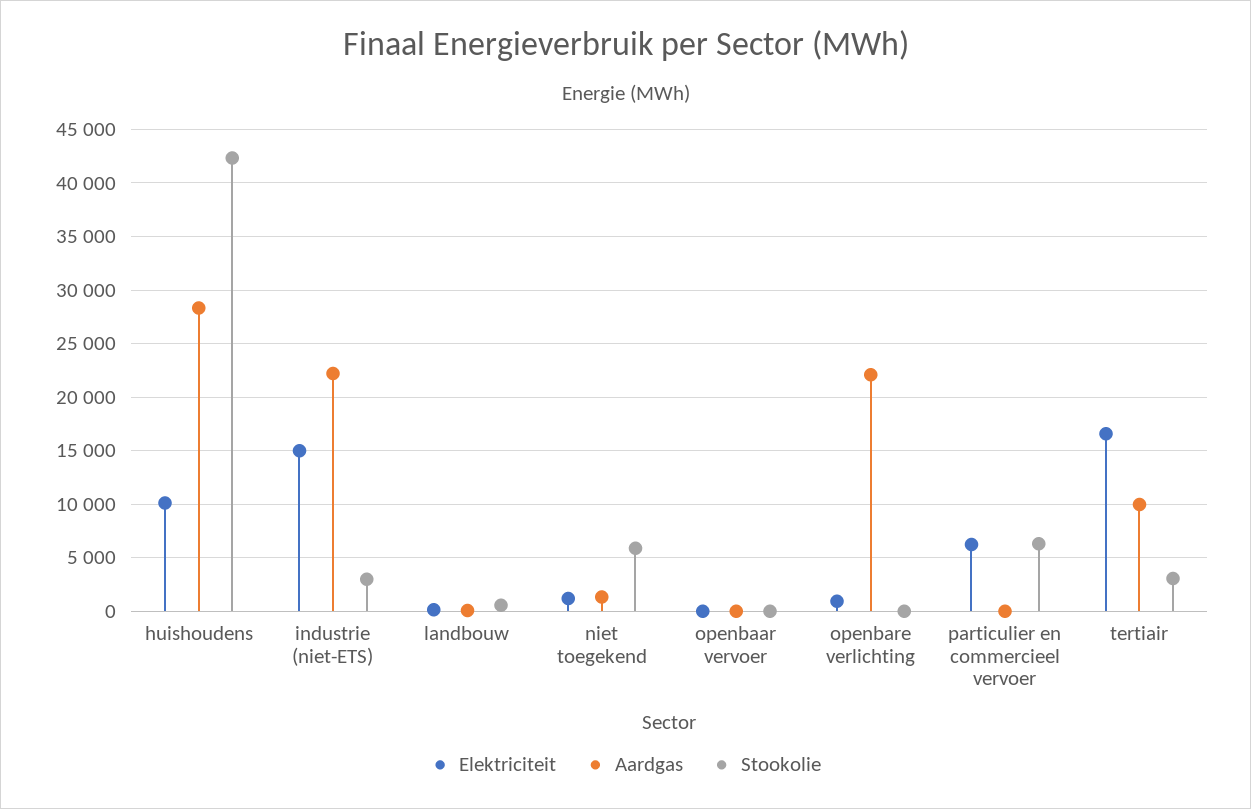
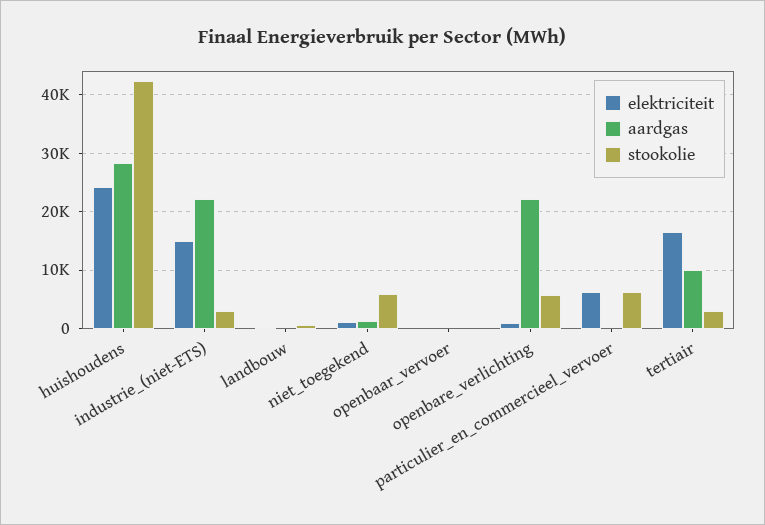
Elektriciteit, huishoudens: 10000 -> 24000
Stookolie, openbare verlichting: 0 -> 6000

